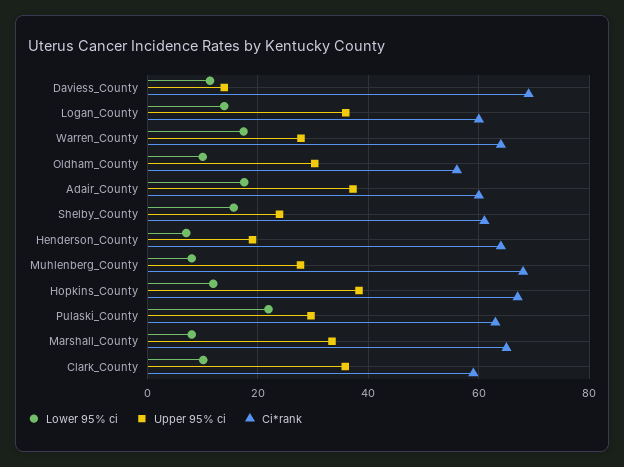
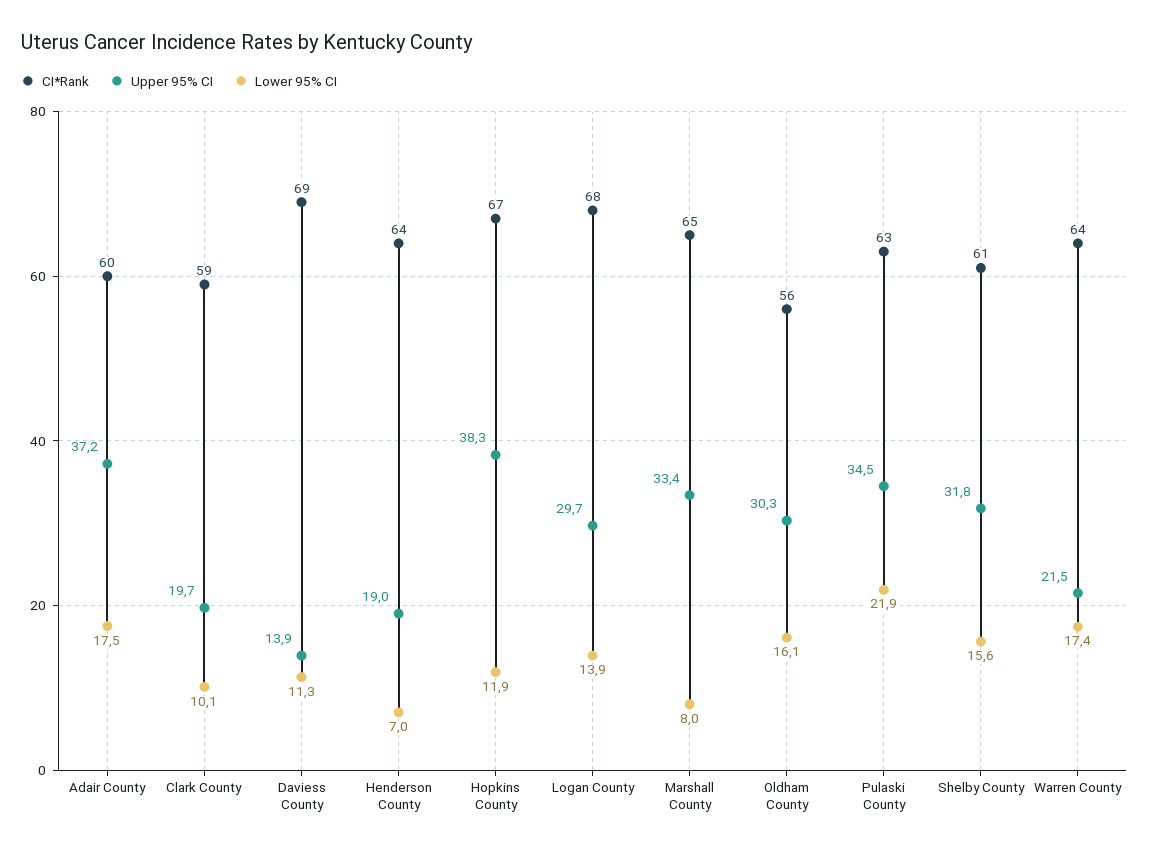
Upper 95% ci, Logan_County: 36 -> 29.7
Ci*rank, Logan_County: 60 -> 68
Upper 95% ci, Warren_County: 28 -> 21.5
Lower 95% ci, Oldham_County: 10 -> 16.1
Upper 95% ci, Shelby_County: 24 -> 31.8
Lower 95% ci, Muhlenberg_County: 8 -> none
Upper 95% ci, Muhlenberg_County: 28 -> none
Ci*rank, Muhlenberg_County: 68 -> none
Upper 95% ci, Pulaski_County: 30 -> 34.5
Upper 95% ci, Clark_County: 36 -> 19.7

